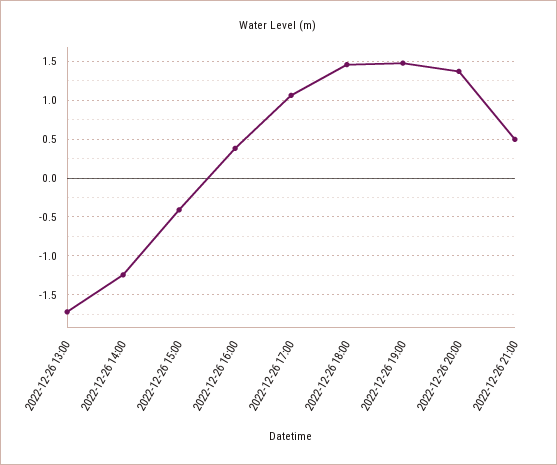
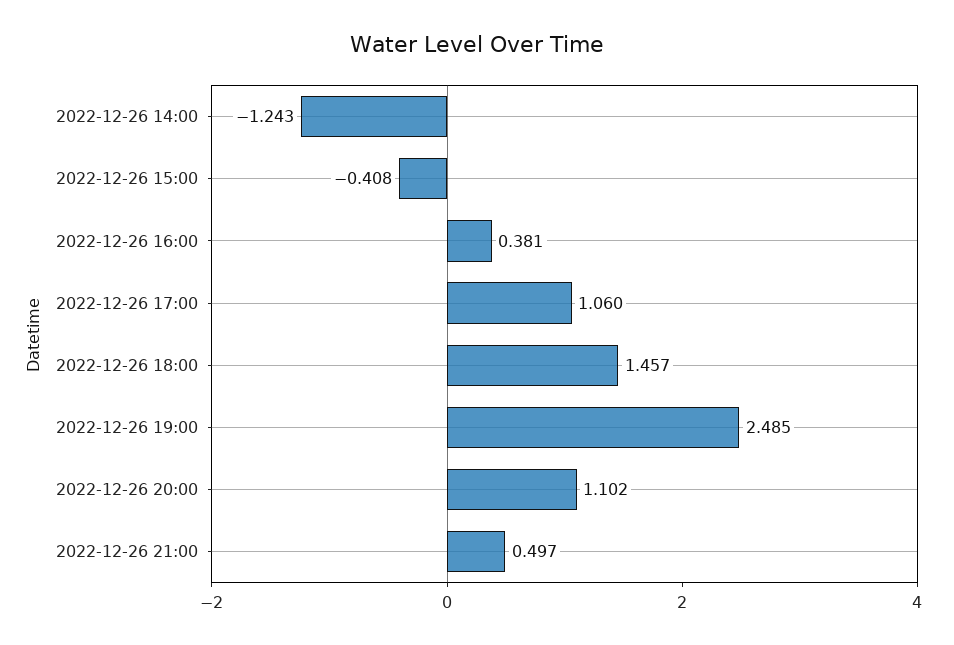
2022-12-26 13:00: -1.7 -> none
2022-12-26 19:00: 1.5 -> 2.485
2022-12-26 20:00: 1.4 -> 1.102

